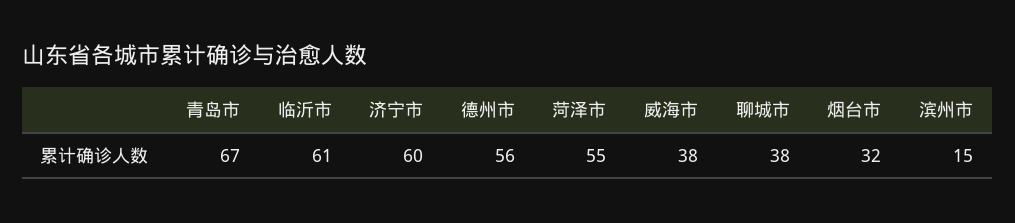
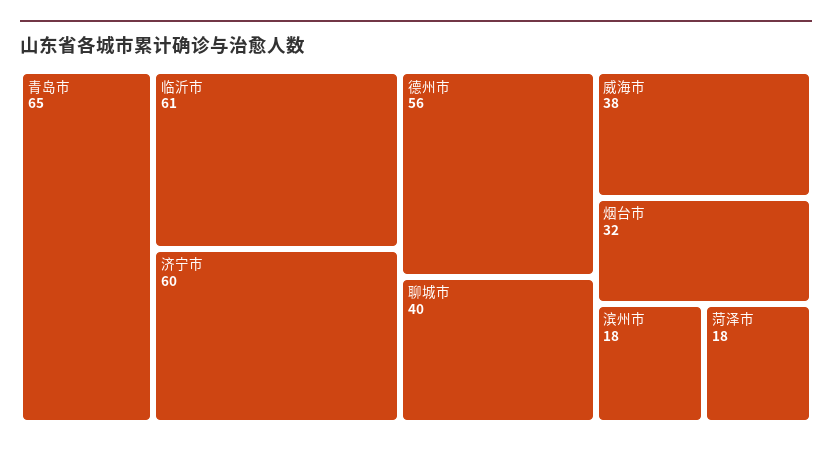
青岛市: 67 -> 65
菏泽市: 55 -> 18
聊城市: 38 -> 40
滨州市: 15 -> 18

